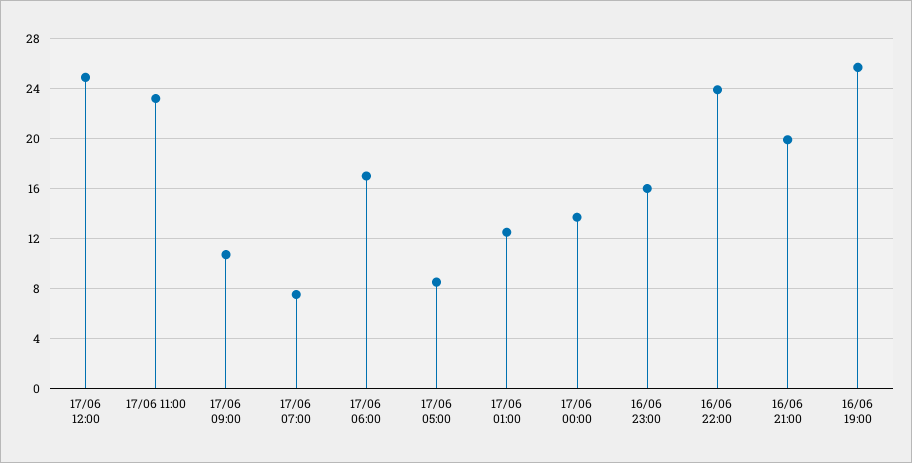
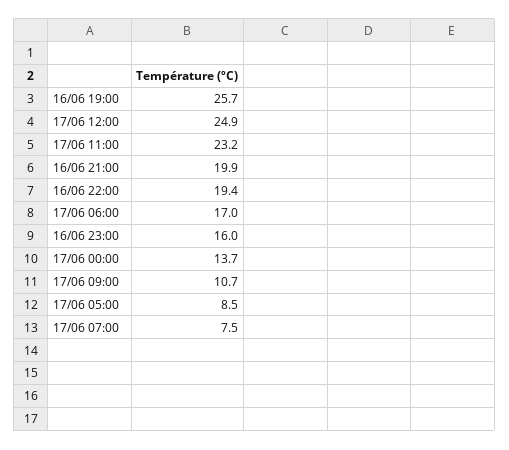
17/06 01:00: 12.5 -> none
16/06 22:00: 24 -> 19.4

